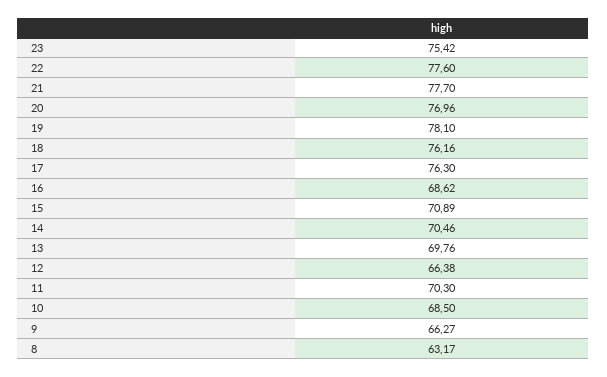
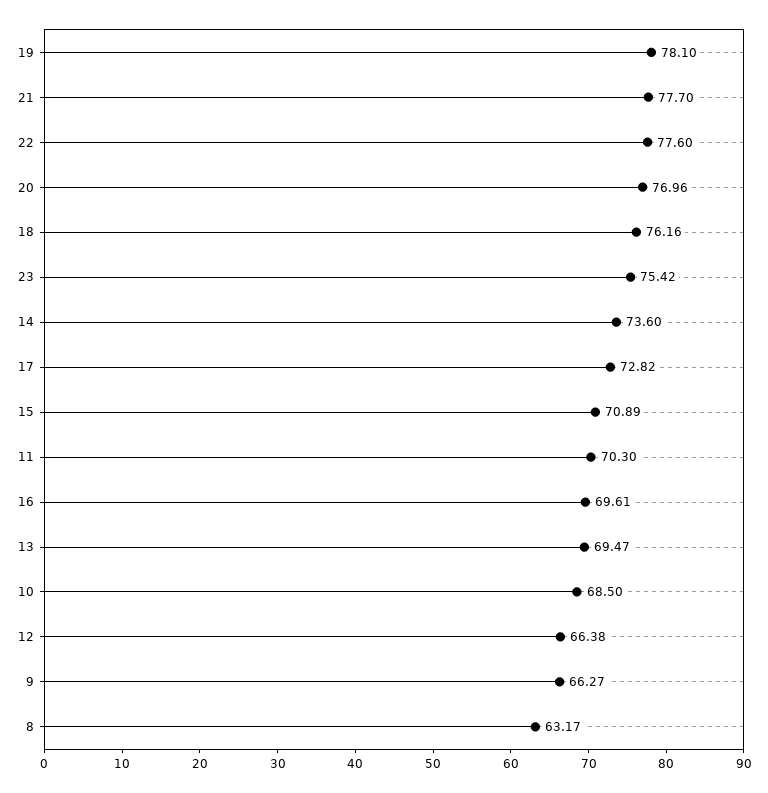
17: 76.3 -> 72.82
16: 68.62 -> 69.61
14: 70.46 -> 73.6
13: 69.76 -> 69.47

